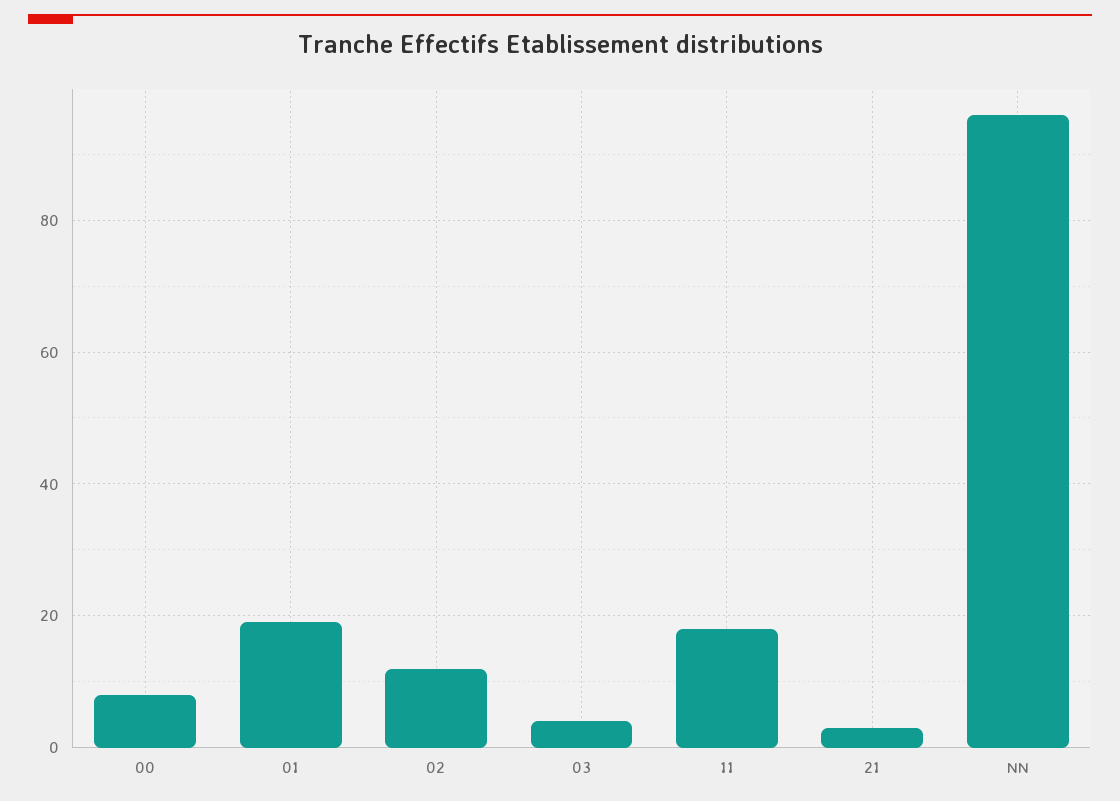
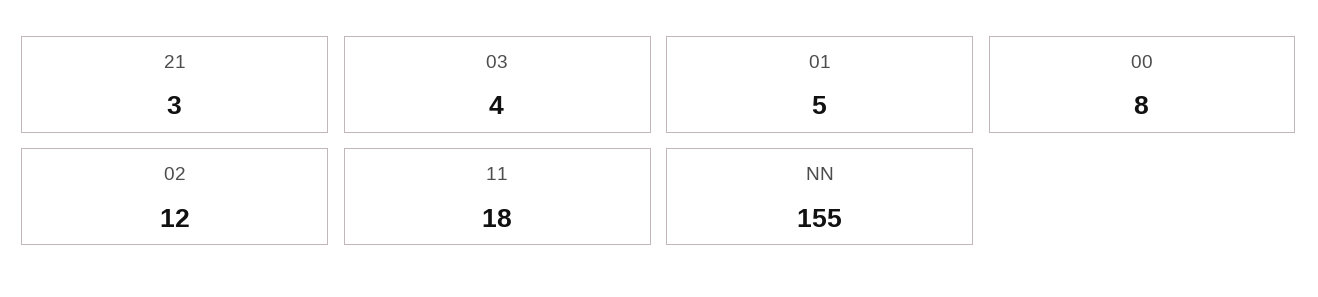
01: 20 -> 5
NN: 95 -> 155

